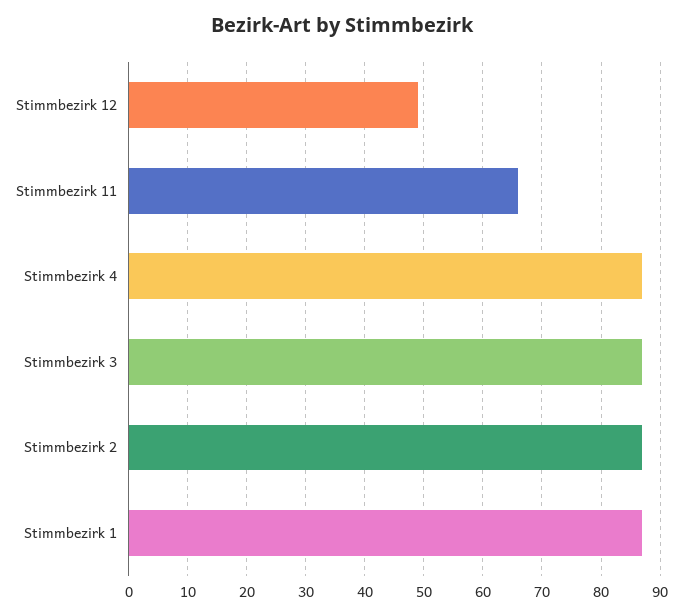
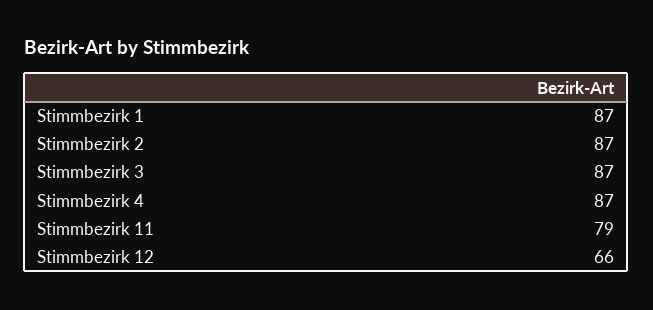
Stimmbezirk 12: 50 -> 66
Stimmbezirk 11: 65 -> 79

